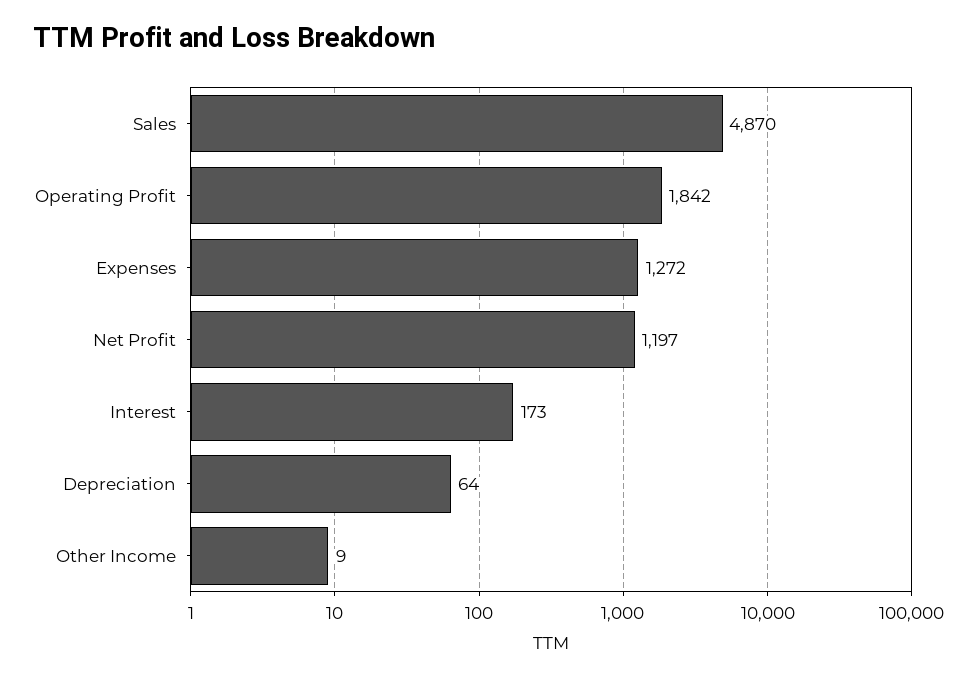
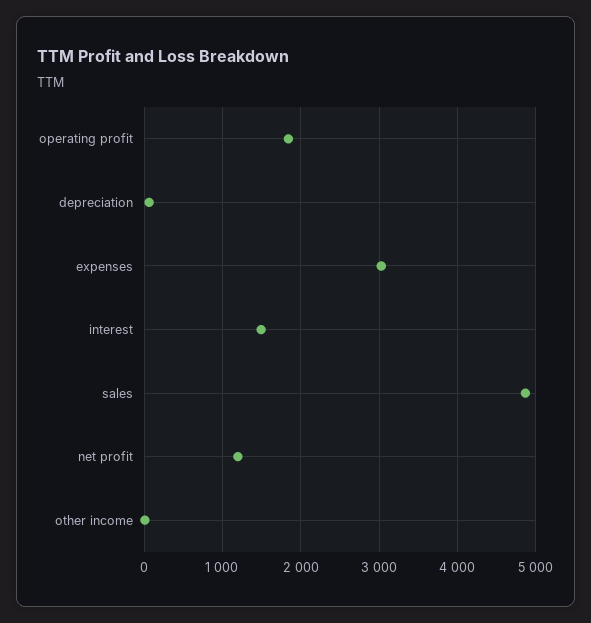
Expenses: 1272 -> 3000
Interest: 173 -> 1500

